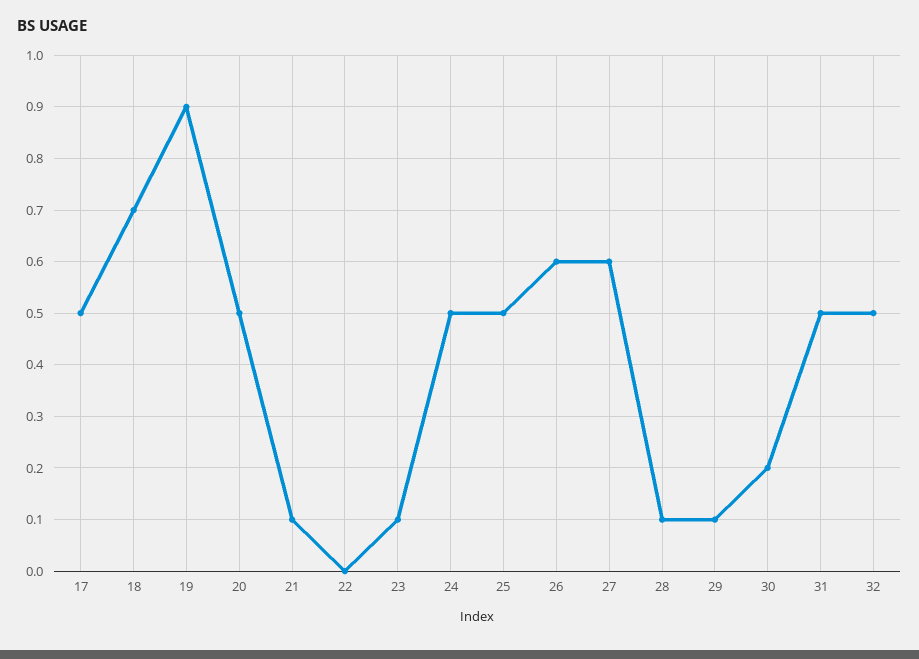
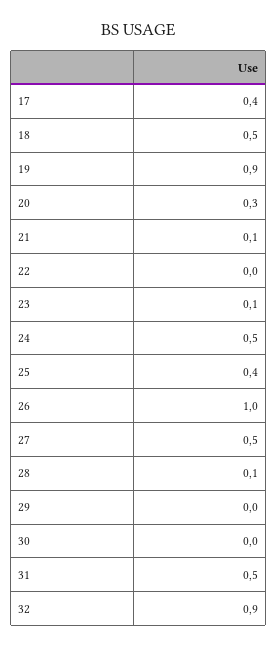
17: 0.5 -> 0.4
18: 0.7 -> 0.5
20: 0.5 -> 0.3
25: 0.5 -> 0.4
26: 0.6 -> 1
27: 0.6 -> 0.5
29: 0.1 -> 0
30: 0.2 -> 0
32: 0.5 -> 0.9

